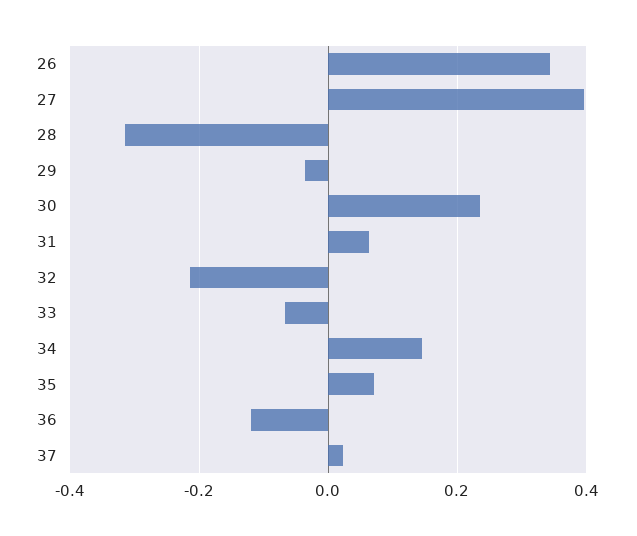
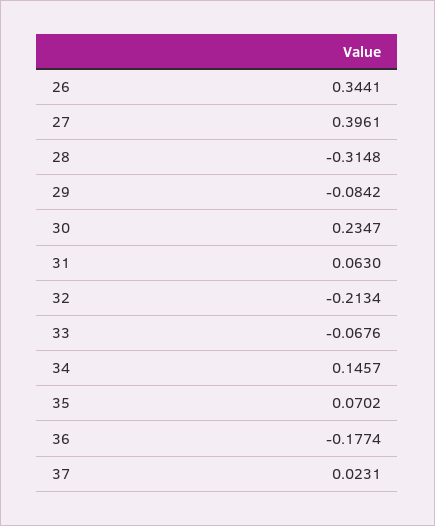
29: -0.04 -> -0.0842
36: -0.12 -> -0.1774

